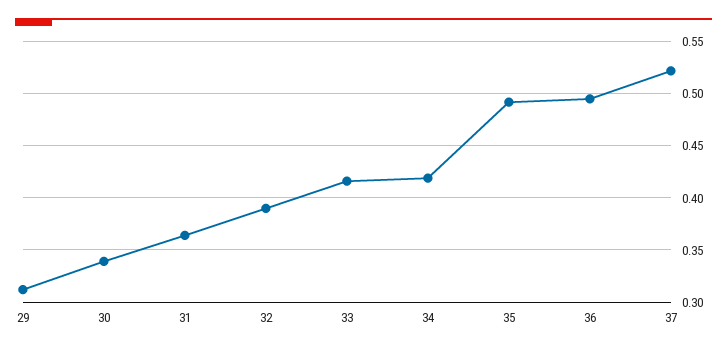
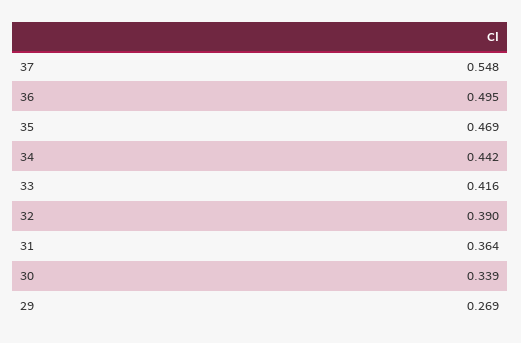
29: 0.31 -> 0.269
34: 0.42 -> 0.442
35: 0.49 -> 0.469
37: 0.52 -> 0.548

